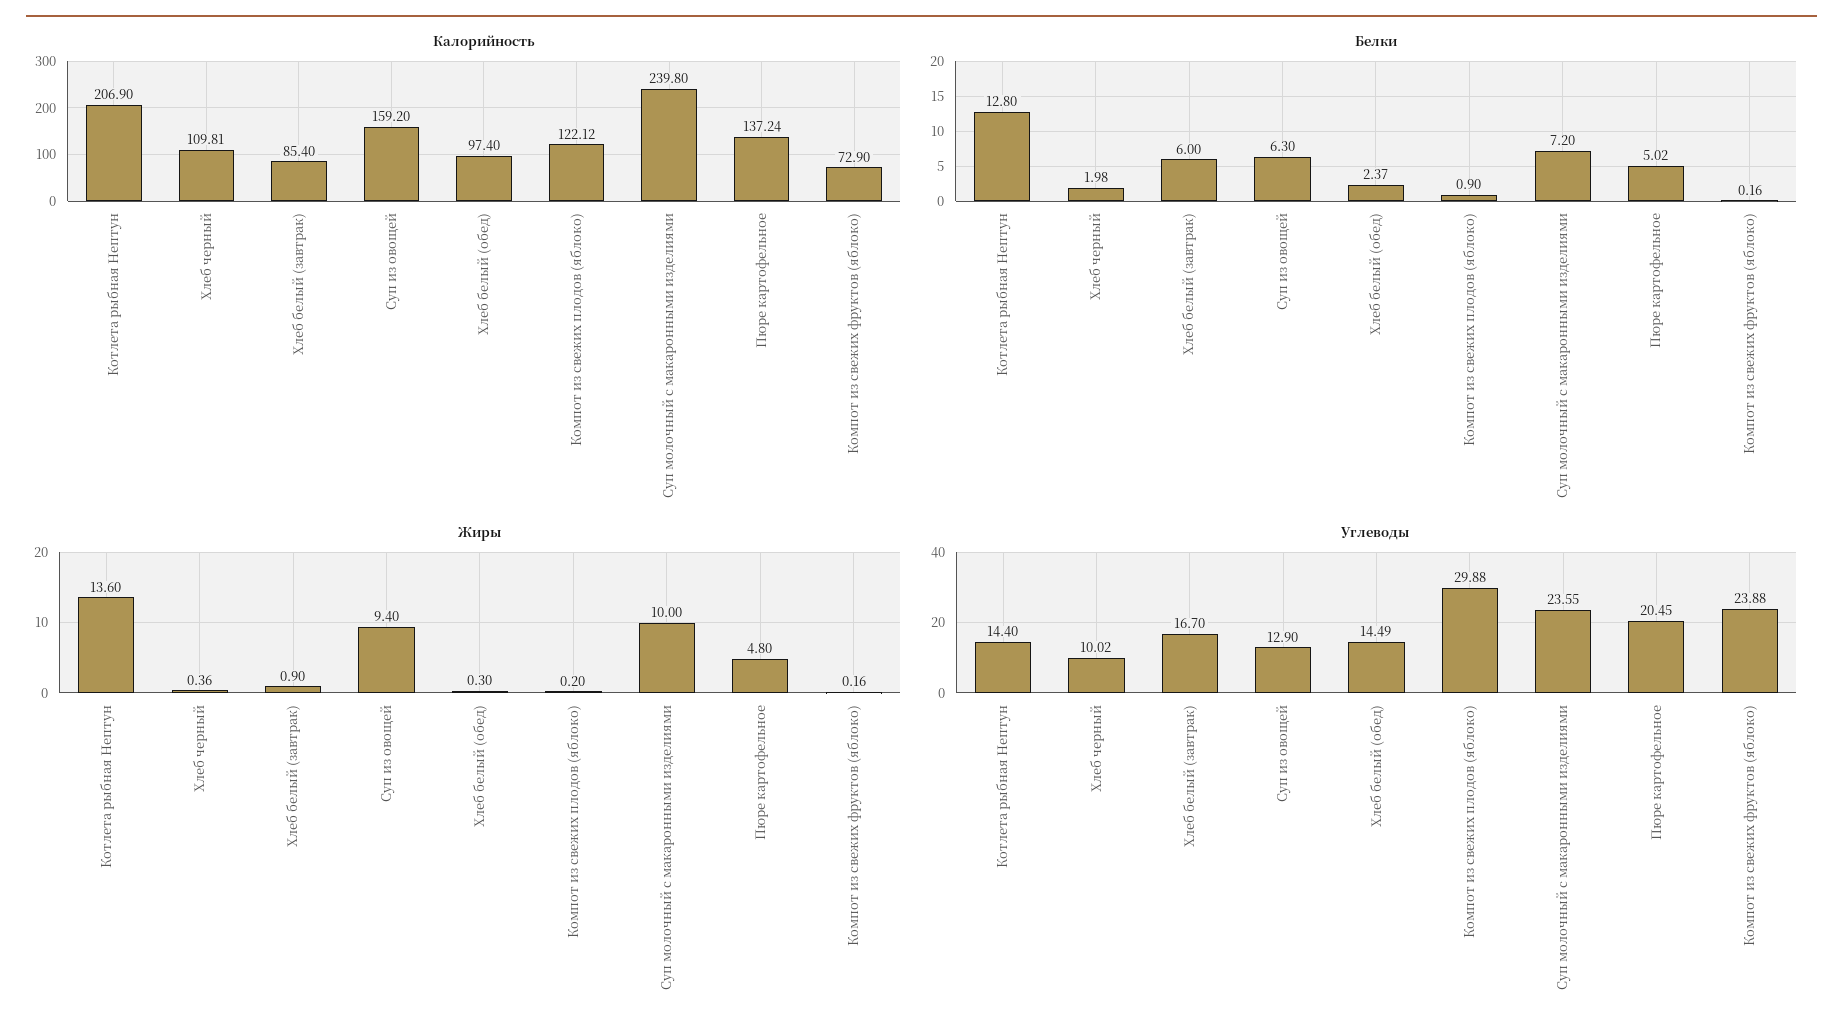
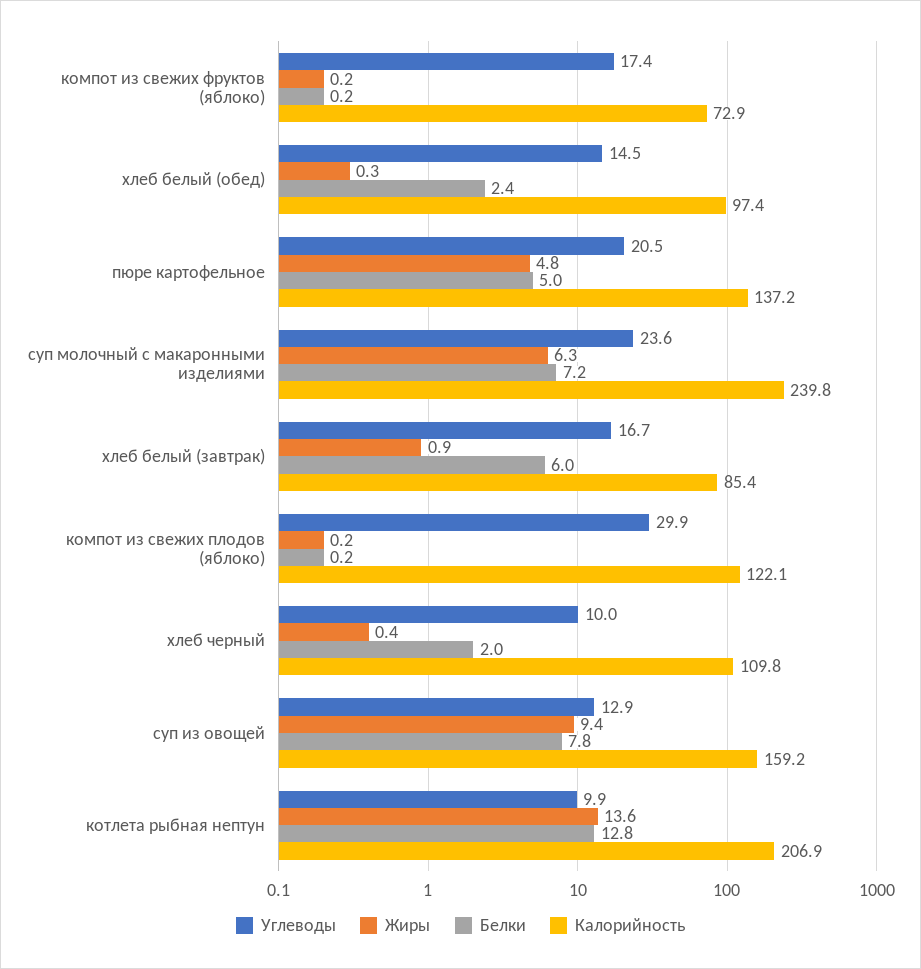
Белки, Суп из овощей: 6.3 -> 7.8
Белки, Компот из свежих плодов (яблоко): 0.9 -> 0.2
Жиры, Суп молочный с макаронными изделиями: 10 -> 6.3
Углеводы, Котлета рыбная Нептун: 14.4 -> 9.9
Углеводы, Компот из свежих фруктов (яблоко): 23.88 -> 17.4

